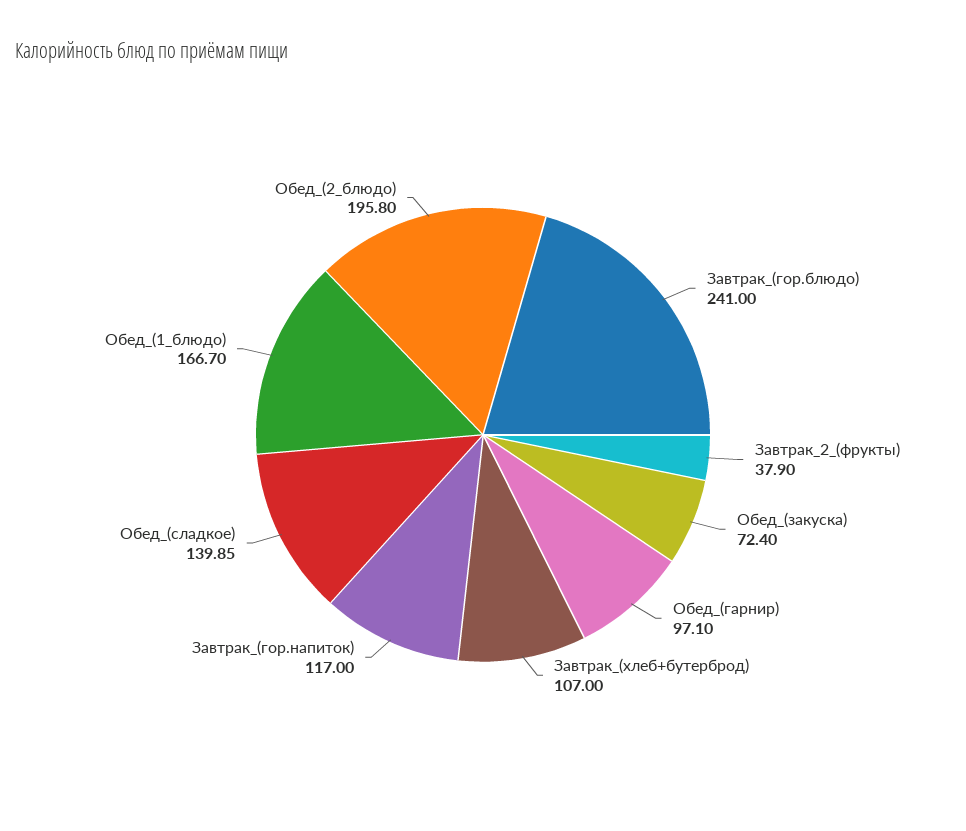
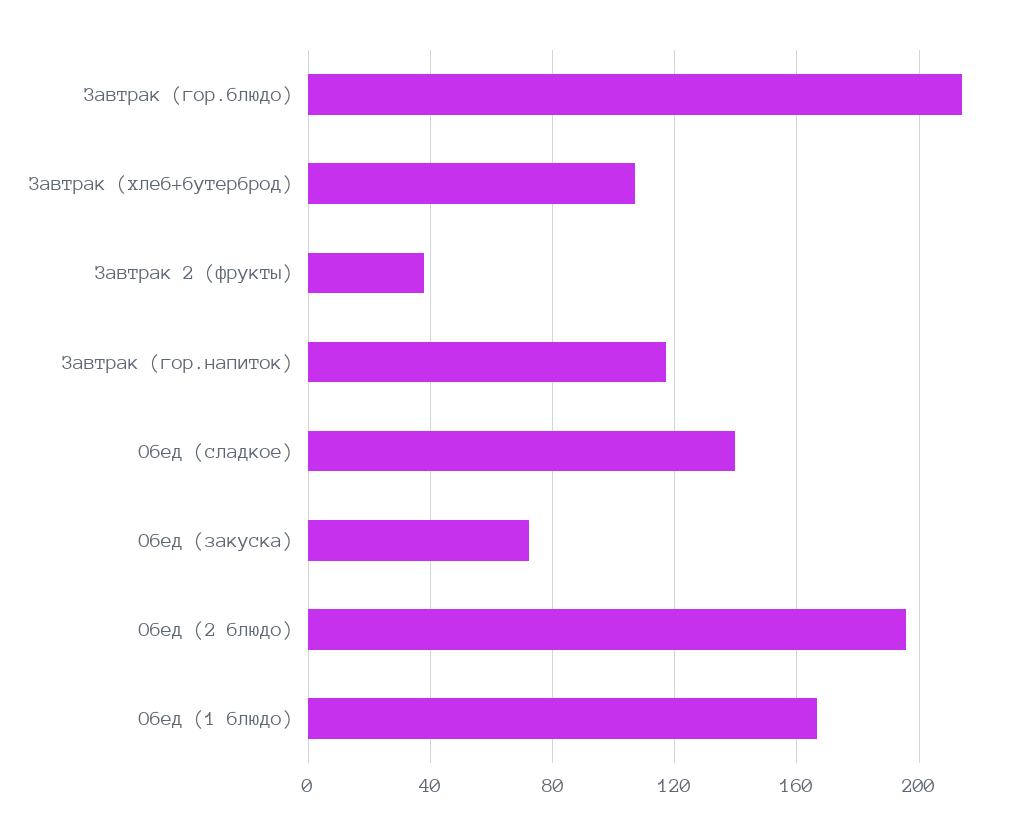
Завтрак_(гор.блюдо): 241 -> 215
Обед_(гарнир): 97.1 -> none

